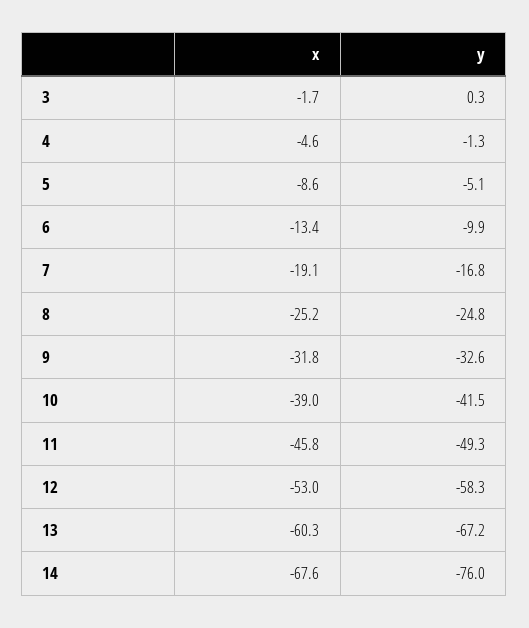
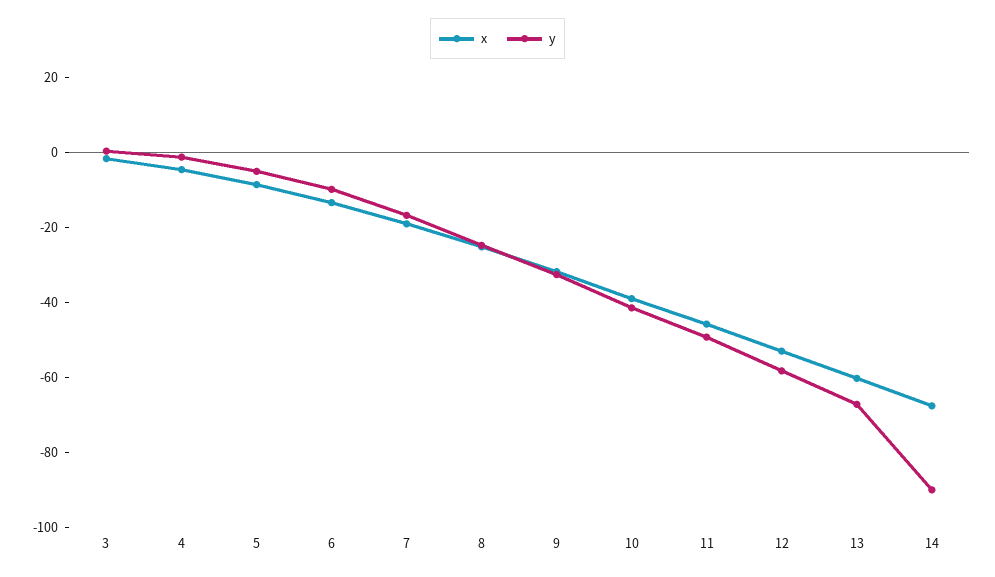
y, 14: -76 -> -90

